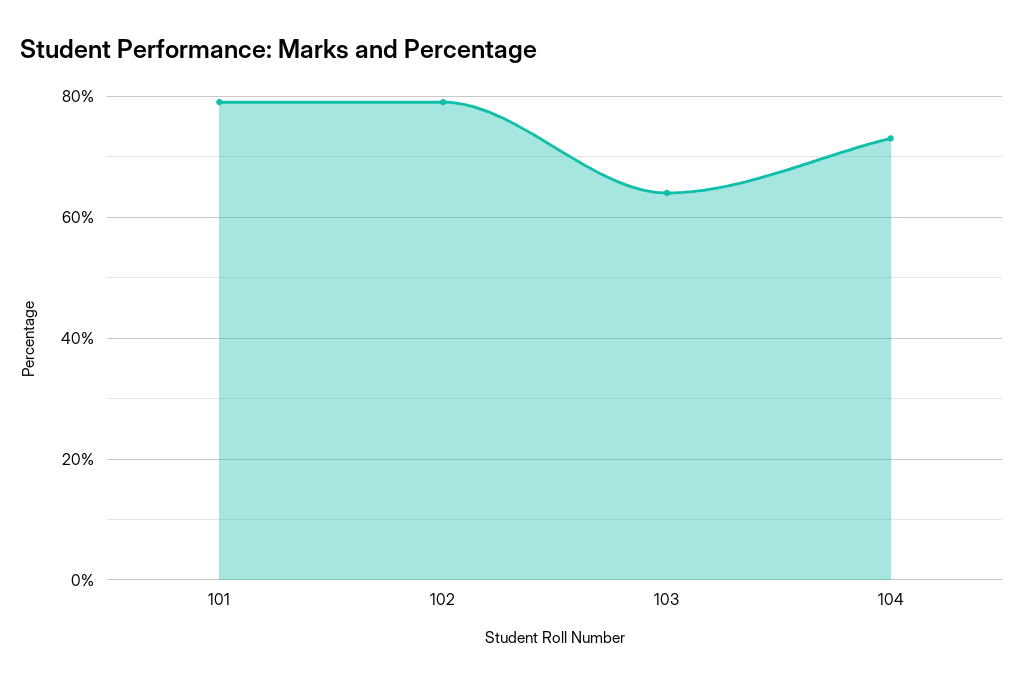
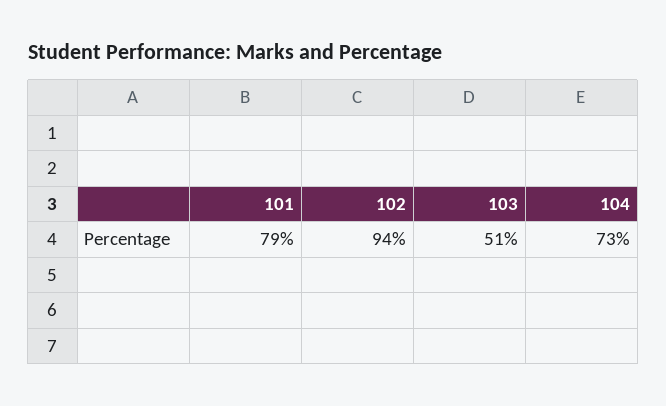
102: 80 -> 94
103: 65 -> 51

